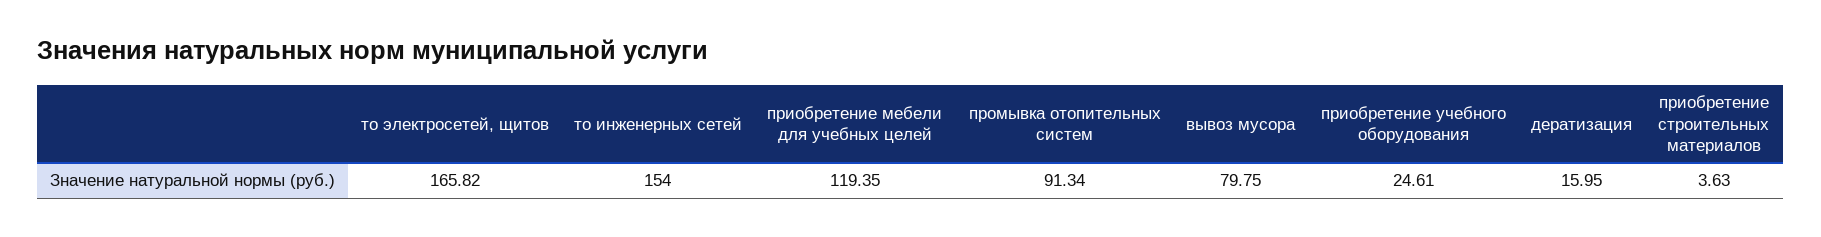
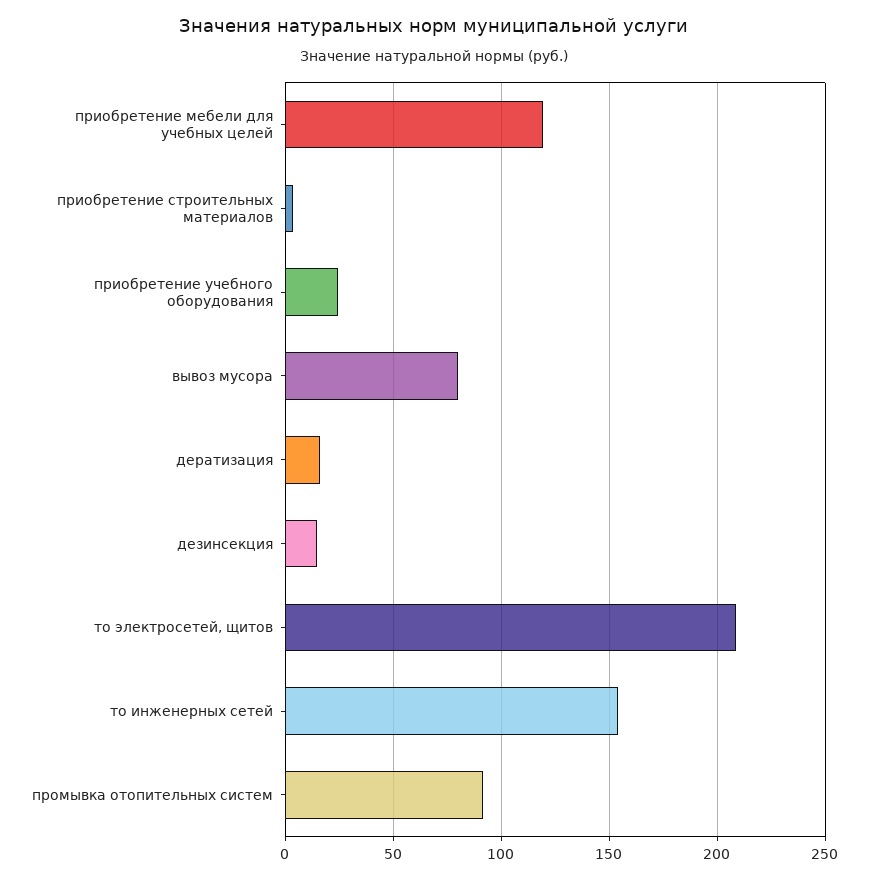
то электросетей, щитов: 165.82 -> 210
дезинсекция: none -> 15

